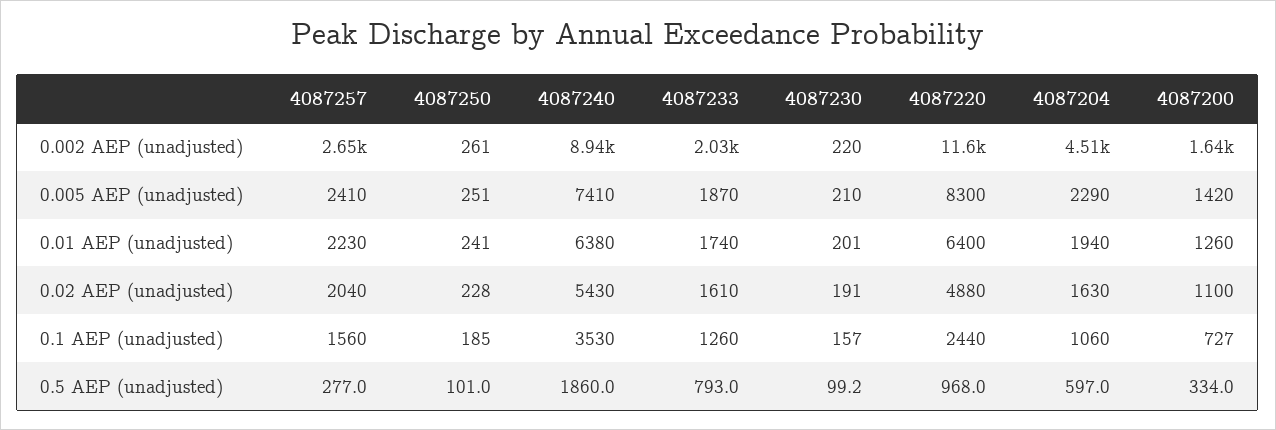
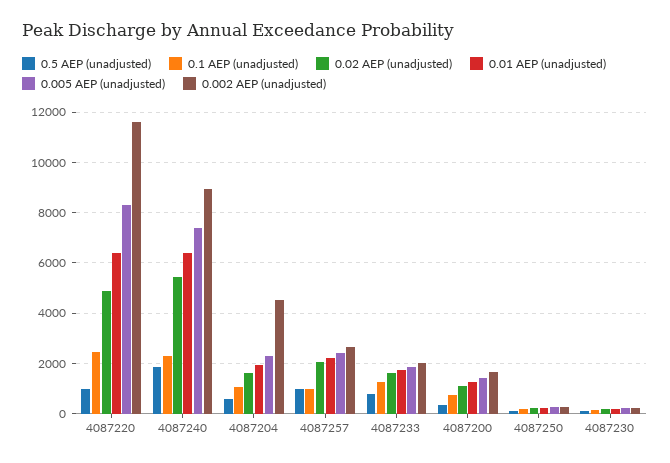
0.1 AEP (unadjusted), 4087257: 1560 -> 1000
0.1 AEP (unadjusted), 4087240: 3530 -> 2250
0.5 AEP (unadjusted), 4087257: 277 -> 1000

